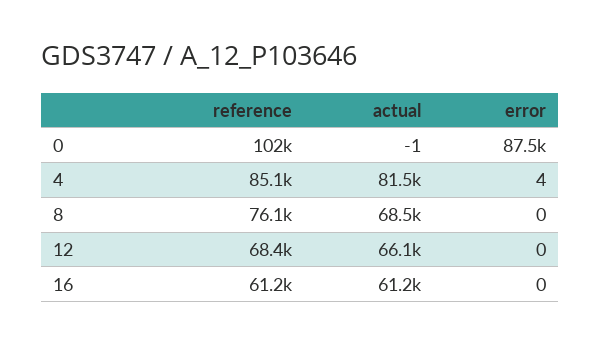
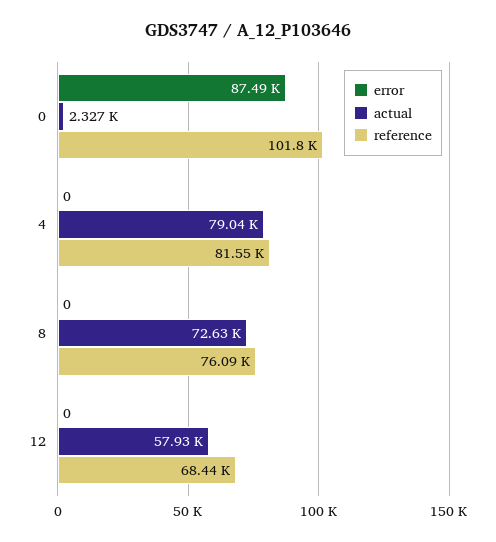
actual, 0: -1 -> 2327
reference, 4: 85100 -> 81550
actual, 4: 81500 -> 79040
error, 4: 4 -> 0
actual, 8: 68500 -> 72630
actual, 12: 66100 -> 57930
reference, 16: 61200 -> none
actual, 16: 61200 -> none
error, 16: 0 -> none

